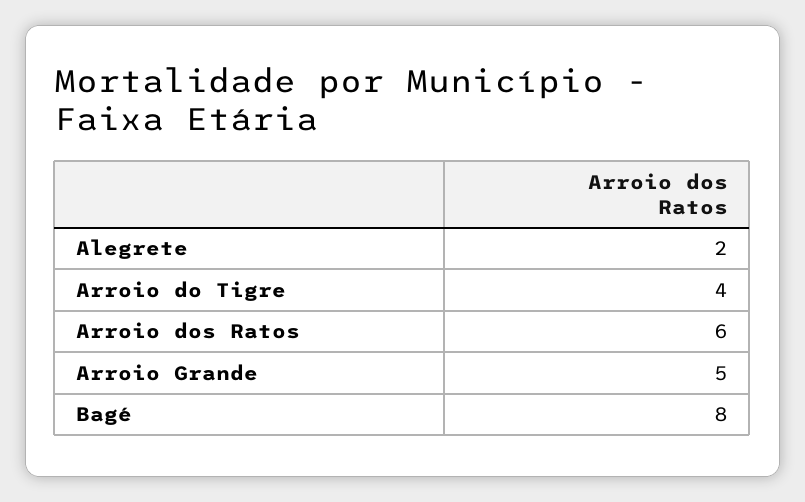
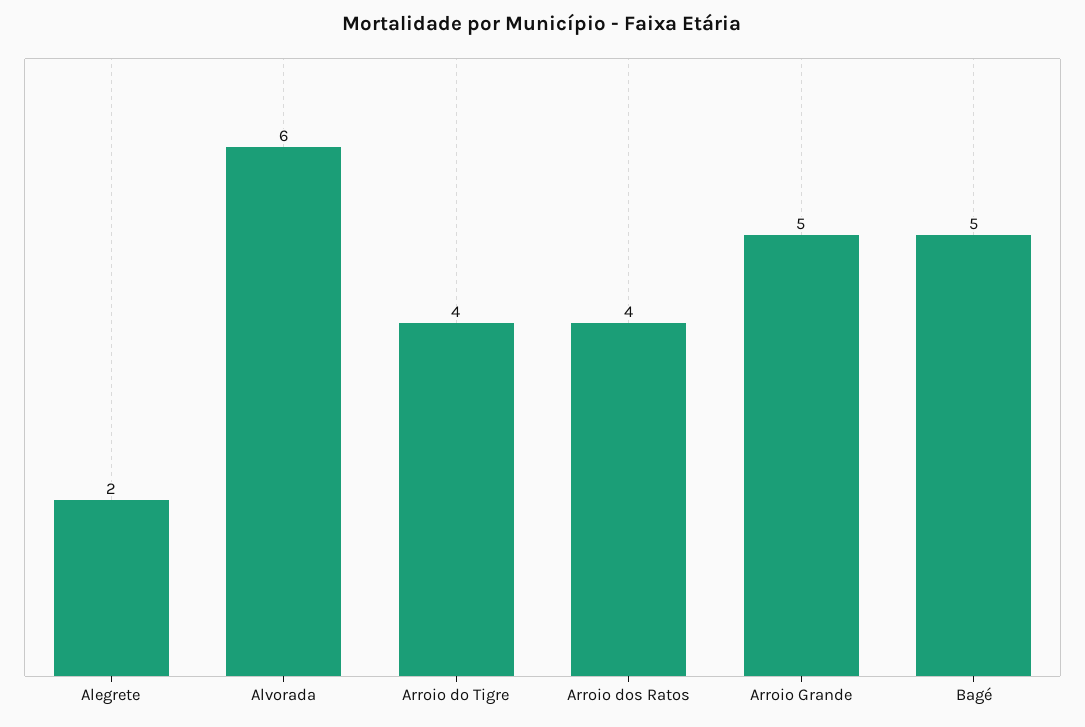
Arroio dos Ratos: 6 -> 4
Bagé: 8 -> 5
Alvorada: none -> 6

